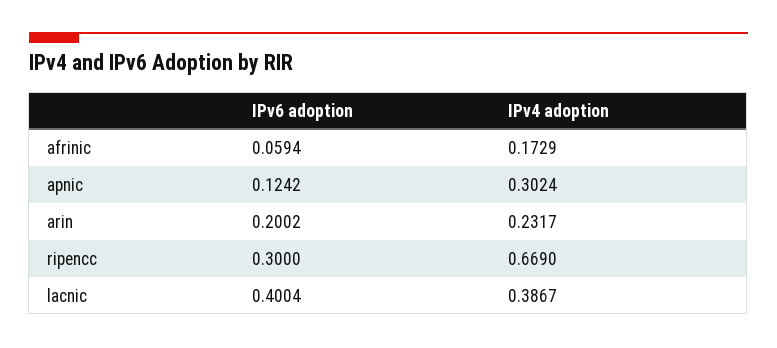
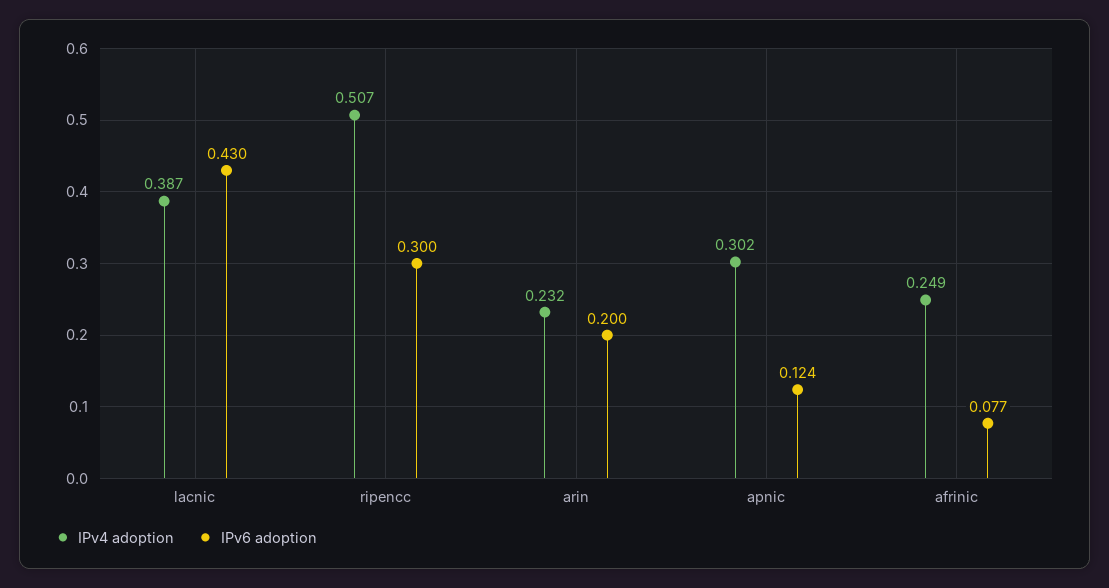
IPv6 adoption, afrinic: 0.0594 -> 0.077
IPv4 adoption, afrinic: 0.1729 -> 0.249
IPv4 adoption, ripencc: 0.669 -> 0.507
IPv6 adoption, lacnic: 0.4004 -> 0.43

